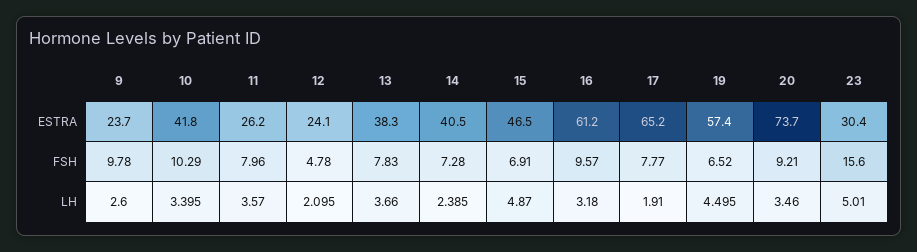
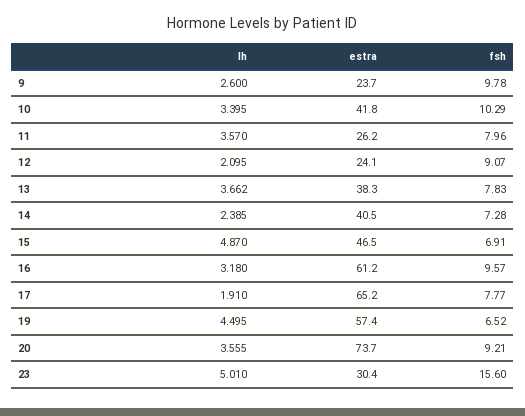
12, FSH: 4.78 -> 9.07
13, LH: 3.66 -> 3.662
20, LH: 3.46 -> 3.555

